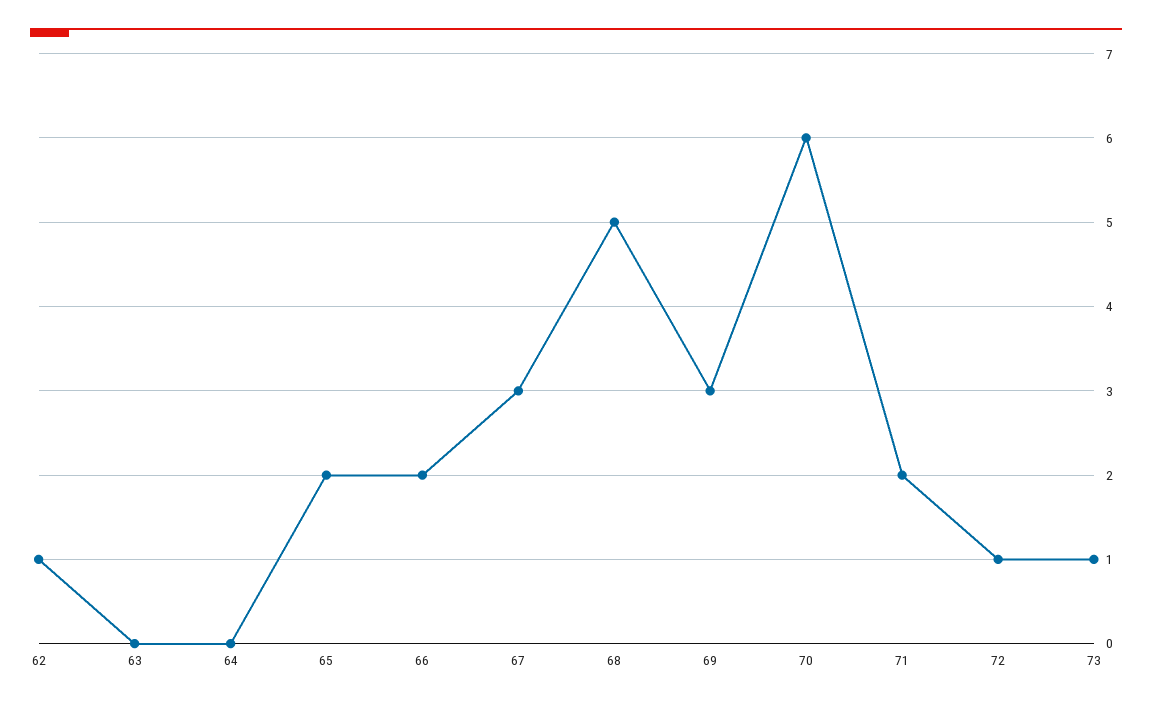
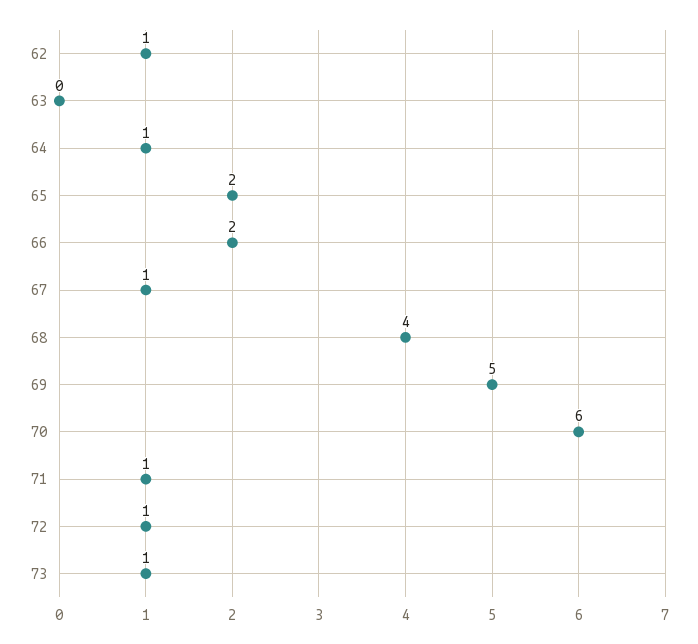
64: 0 -> 1
67: 3 -> 1
68: 5 -> 4
69: 3 -> 5
71: 2 -> 1

